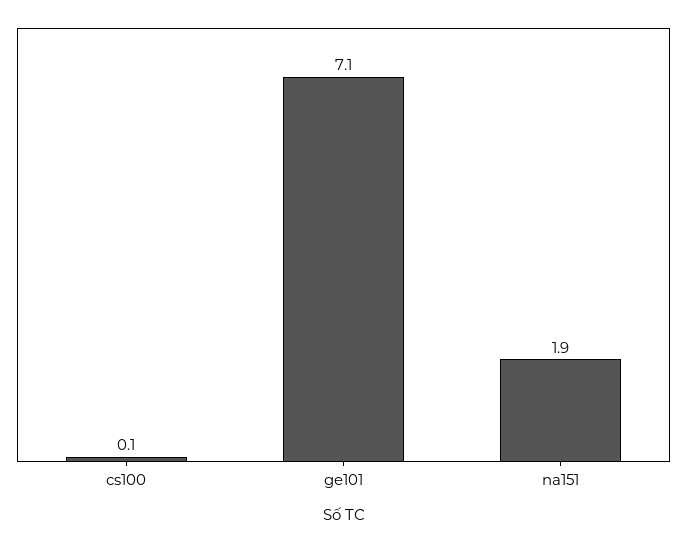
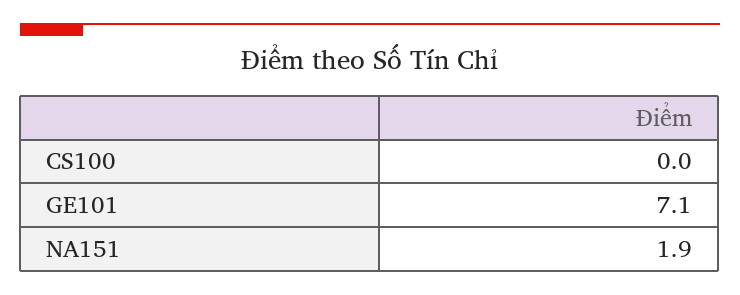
cs100: 0.1 -> 0

